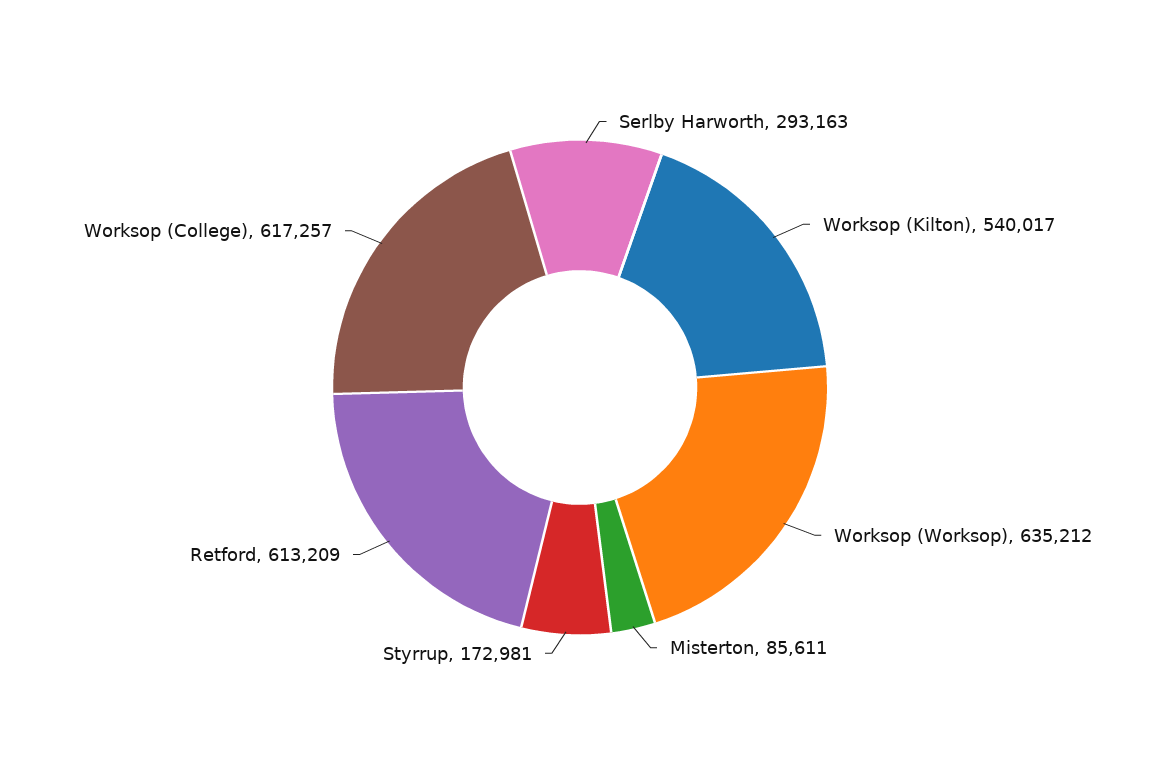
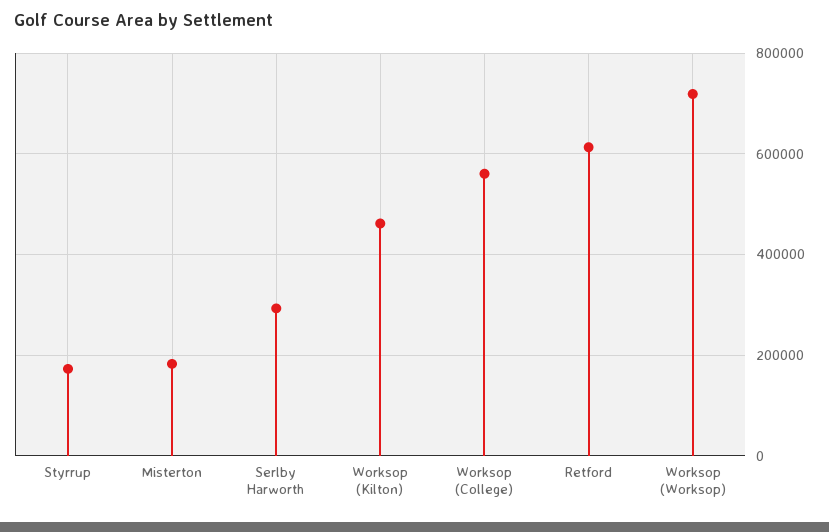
Worksop (Kilton): 540017 -> 460000
Worksop (Worksop): 635212 -> 720000
Misterton: 85611 -> 180000
Worksop (College): 617257 -> 560000

